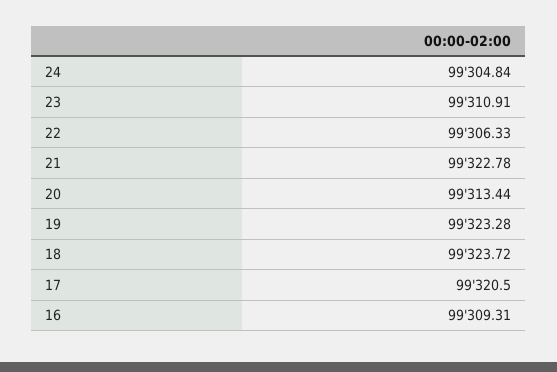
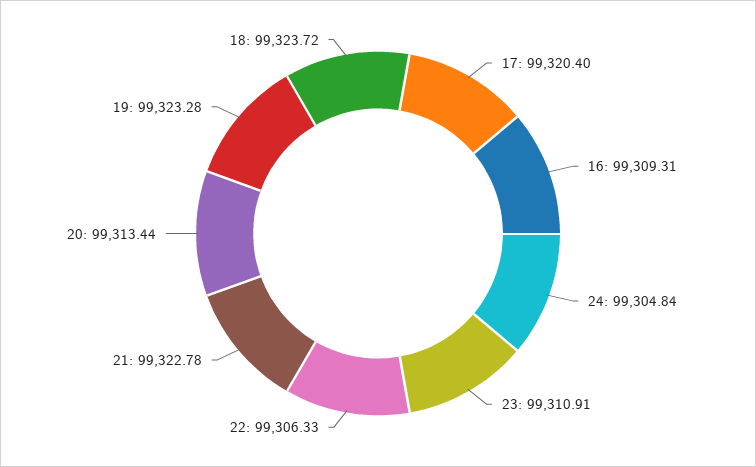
17: 99320.5 -> 99320.4

